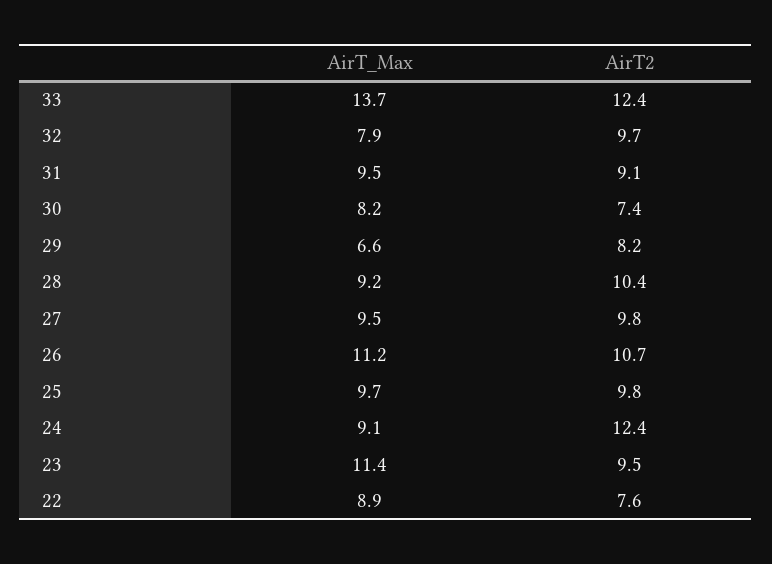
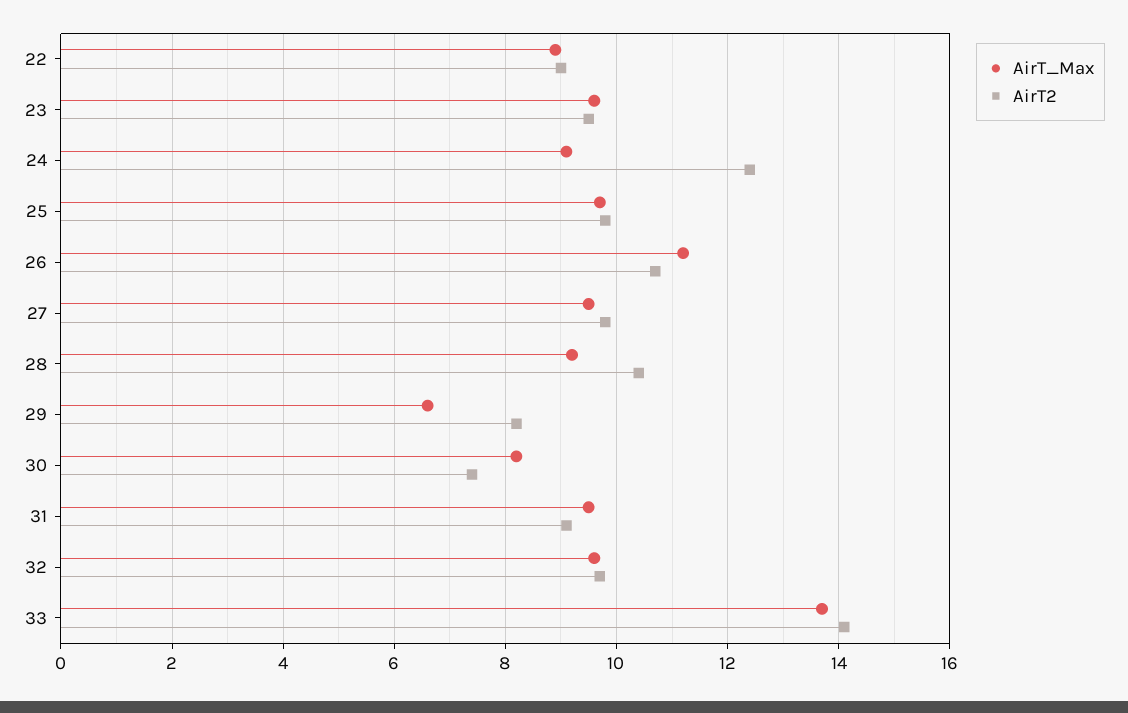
AirT2, 33: 12.4 -> 14
AirT_Max, 32: 7.9 -> 9.5
AirT_Max, 23: 11.4 -> 9.5
AirT2, 22: 7.6 -> 9

